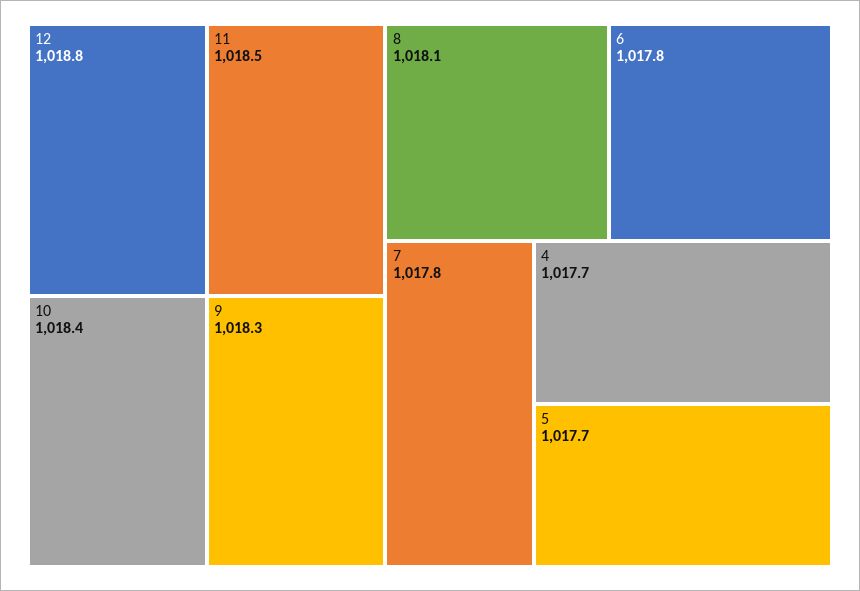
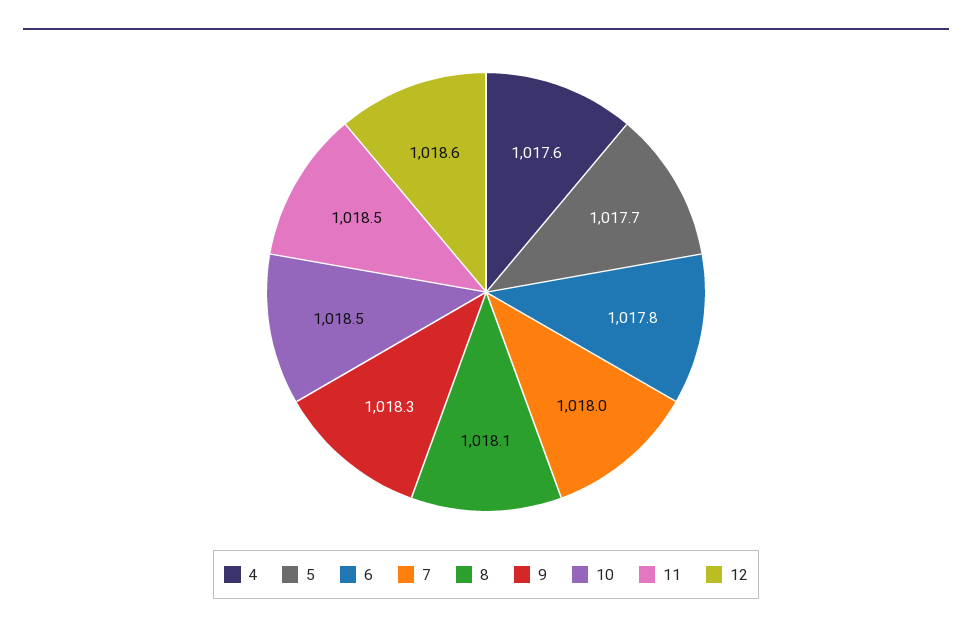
12: 1018.8 -> 1018.6
10: 1018.4 -> 1018.5
7: 1017.8 -> 1018
4: 1017.7 -> 1017.6

